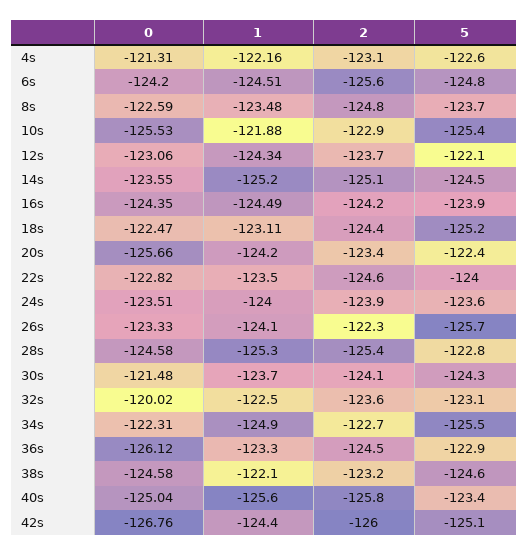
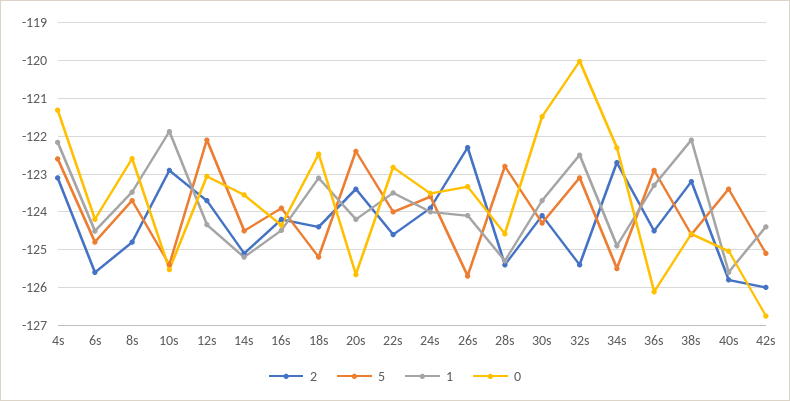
2, 32s: -123.6 -> -125.4

